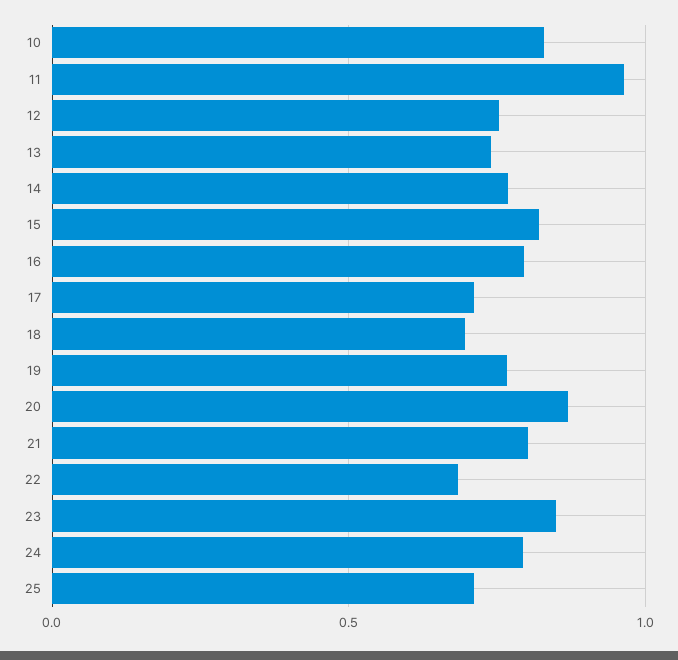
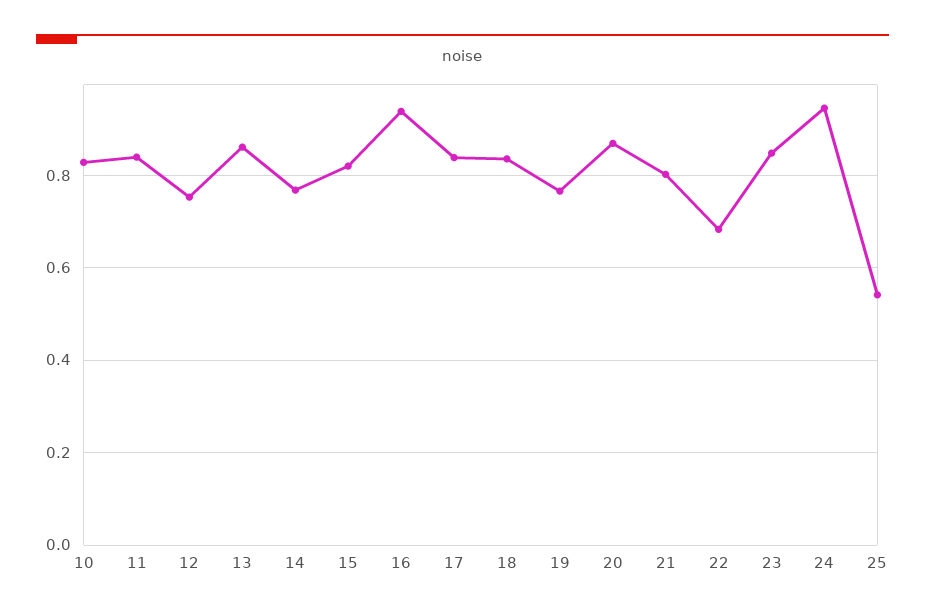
11: 0.95 -> 0.84
13: 0.75 -> 0.86
16: 0.8 -> 0.94
17: 0.7 -> 0.84
18: 0.7 -> 0.84
24: 0.8 -> 0.94
25: 0.7 -> 0.54

